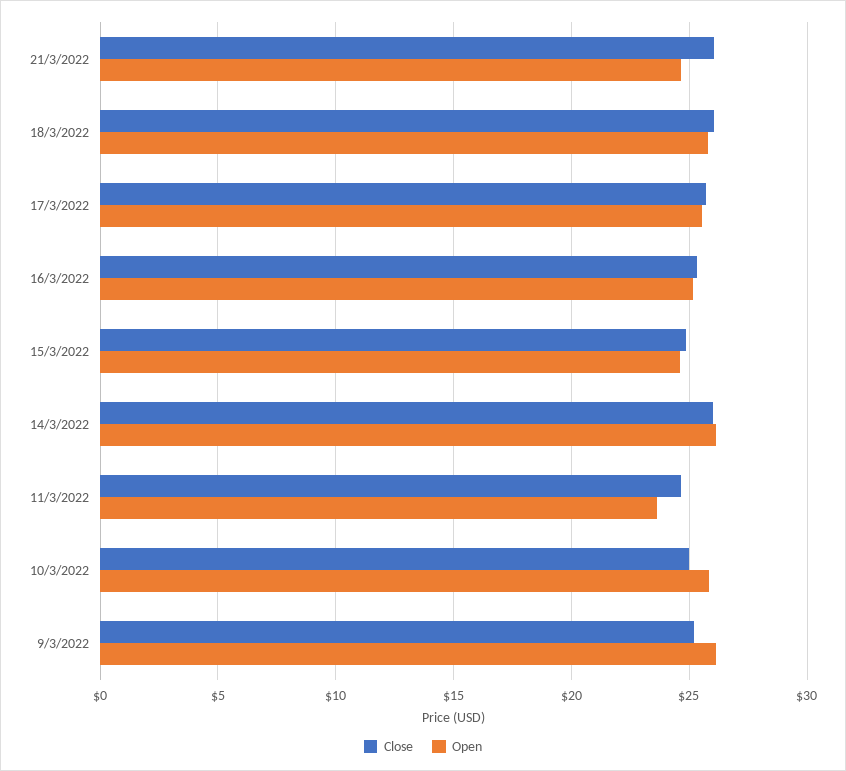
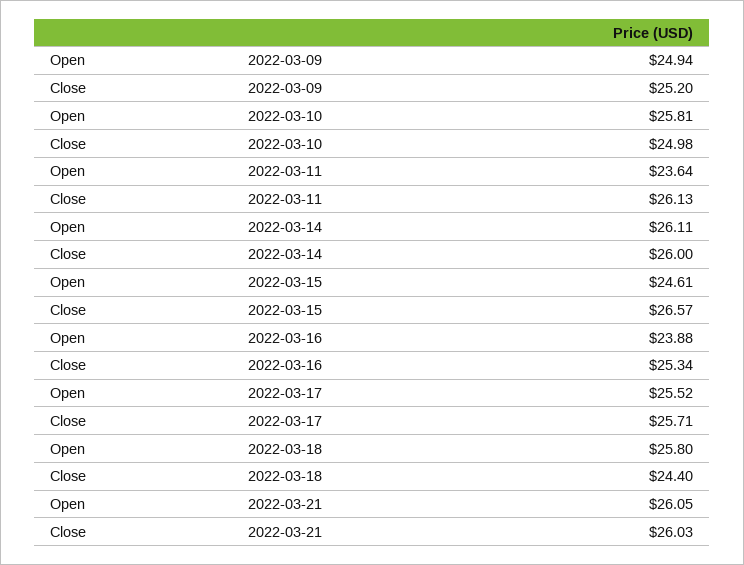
Open, 21/3/2022: 24.5 -> 26.05
Close, 18/3/2022: 26 -> 24.4
Open, 16/3/2022: 25 -> 23.88
Close, 15/3/2022: 25 -> 26.57
Close, 11/3/2022: 24.5 -> 26.13
Open, 9/3/2022: 26 -> 24.94

